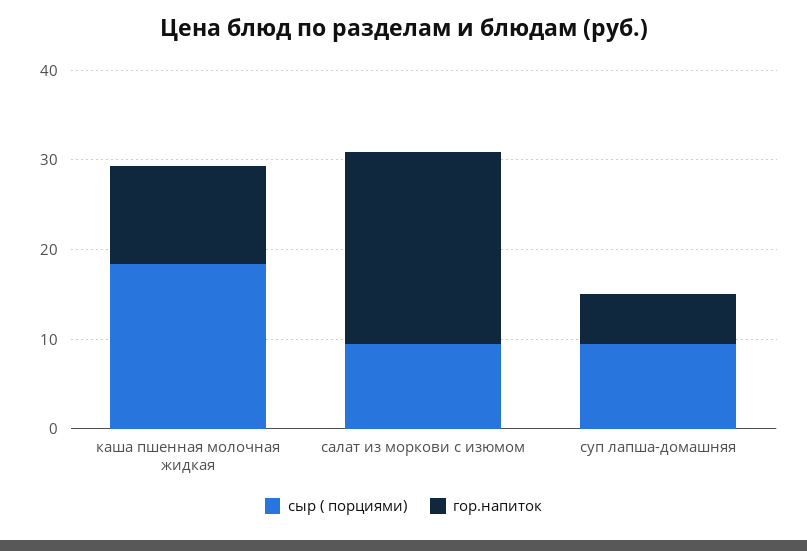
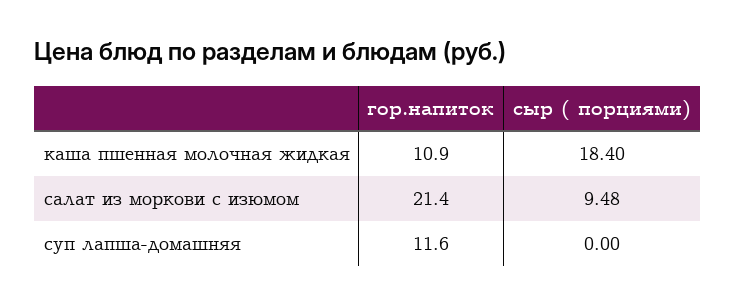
сыр ( порциями), суп лапша-домашняя: 10 -> 0
гор.напиток, суп лапша-домашняя: 6 -> 11.6

